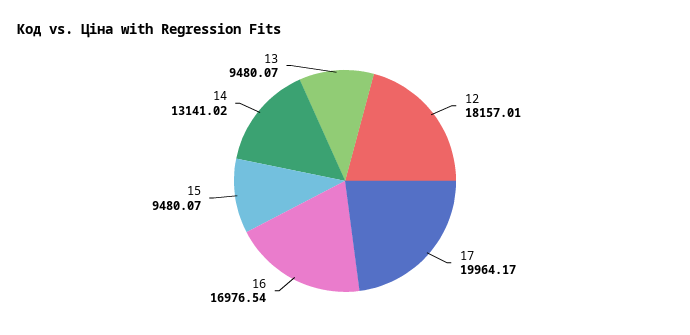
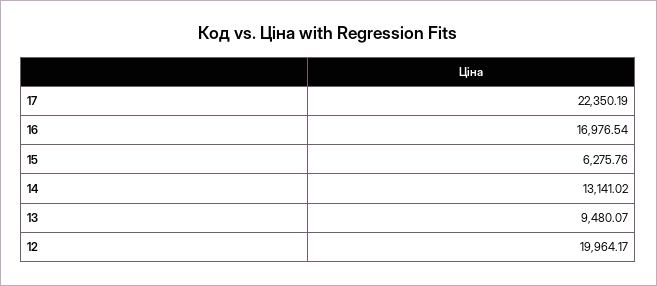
12: 18157.01 -> 19964.17
17: 19964.17 -> 22350.19
15: 9480.07 -> 6275.76

